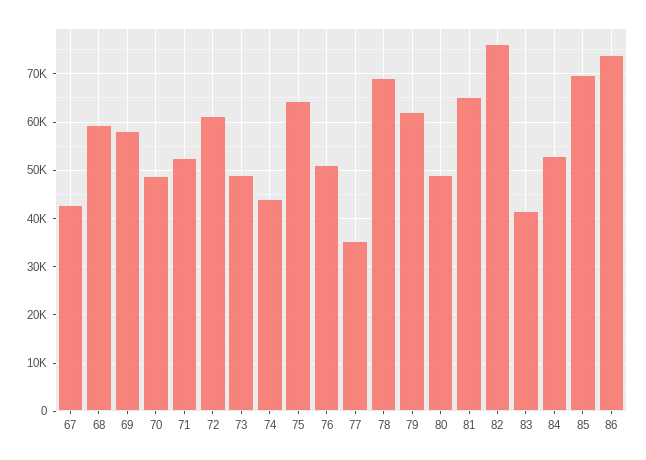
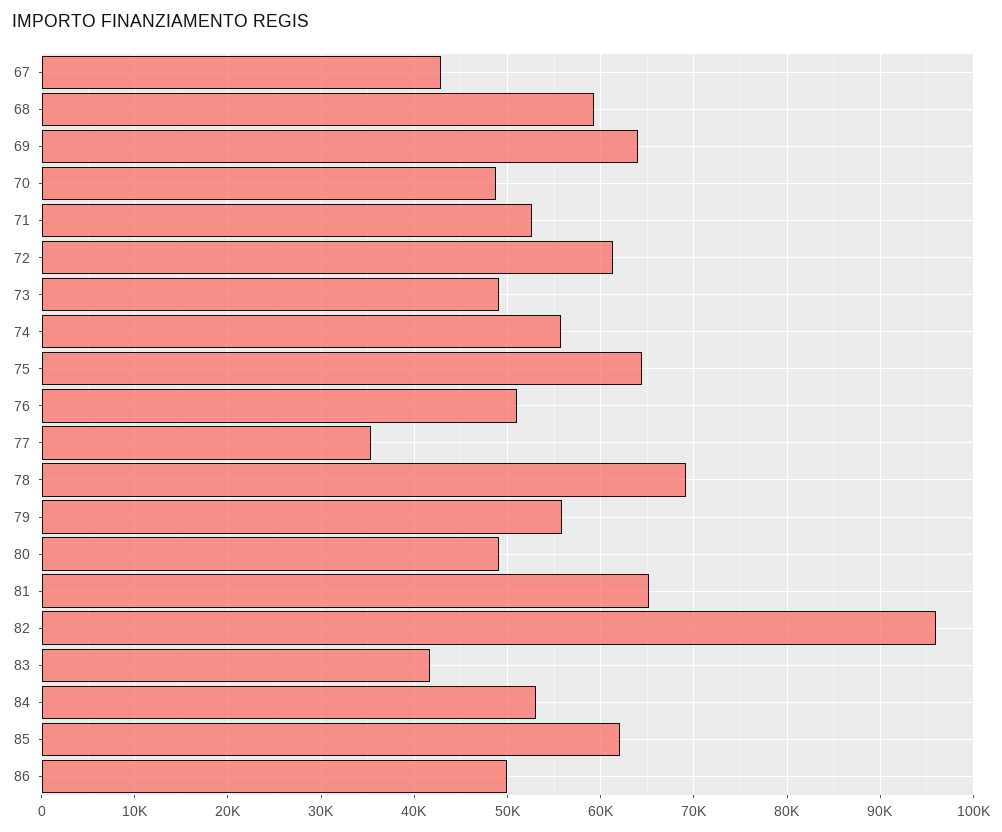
69: 58000 -> 64000
74: 44000 -> 56000
79: 62000 -> 56000
82: 76000 -> 96000
85: 70000 -> 62000
86: 74000 -> 50000

